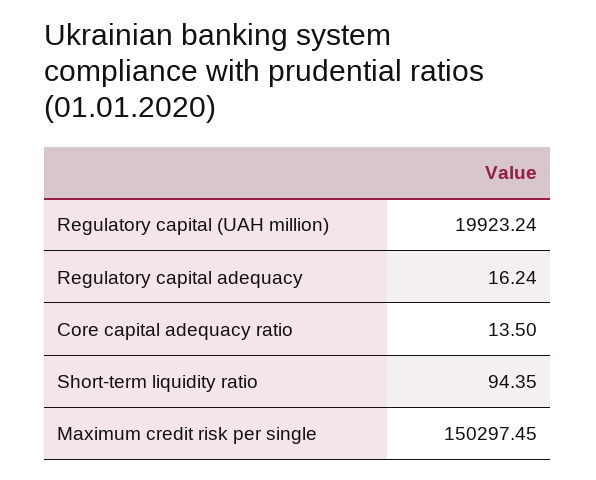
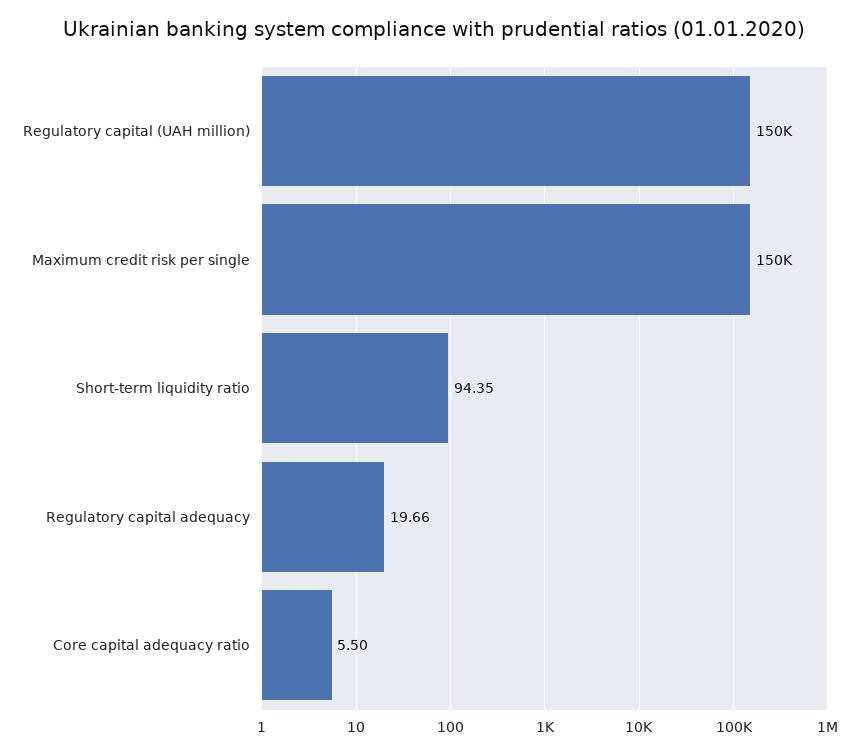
Regulatory capital (UAH million): 19923.24 -> 150000
Regulatory capital adequacy: 16.24 -> 19.66
Core capital adequacy ratio: 13.5 -> 5.5

